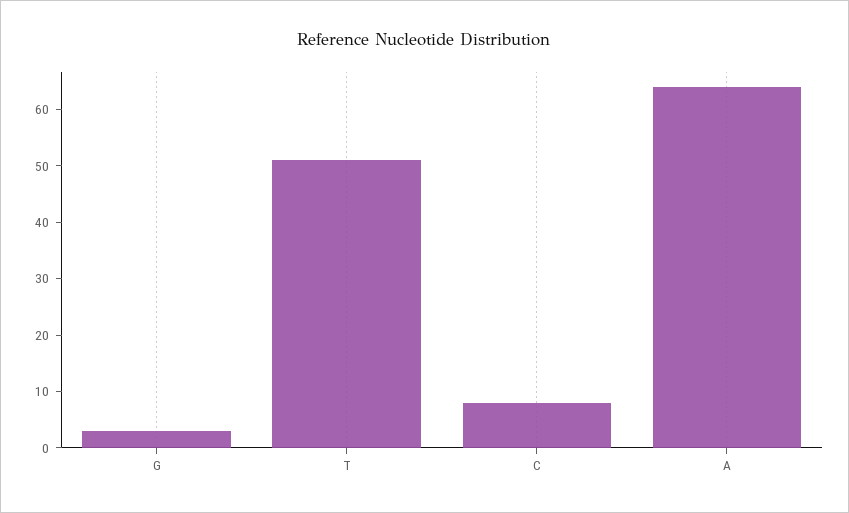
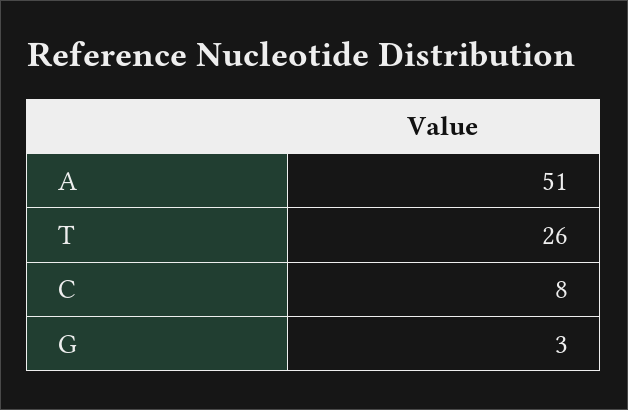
T: 50 -> 26
A: 65 -> 51

